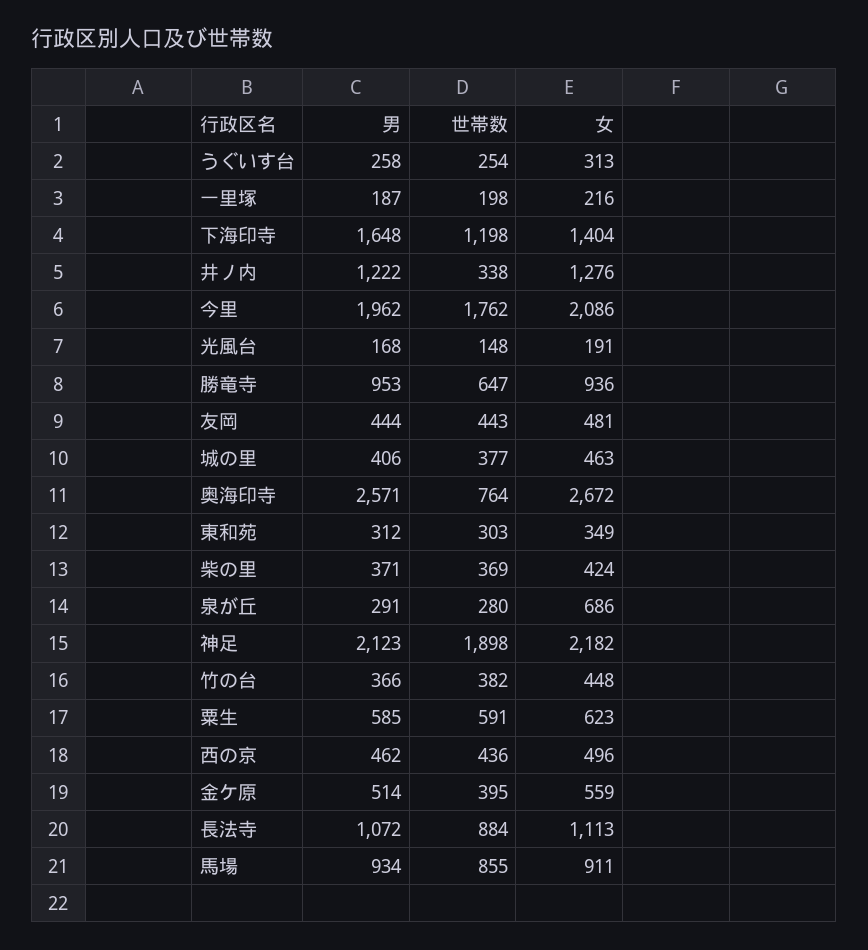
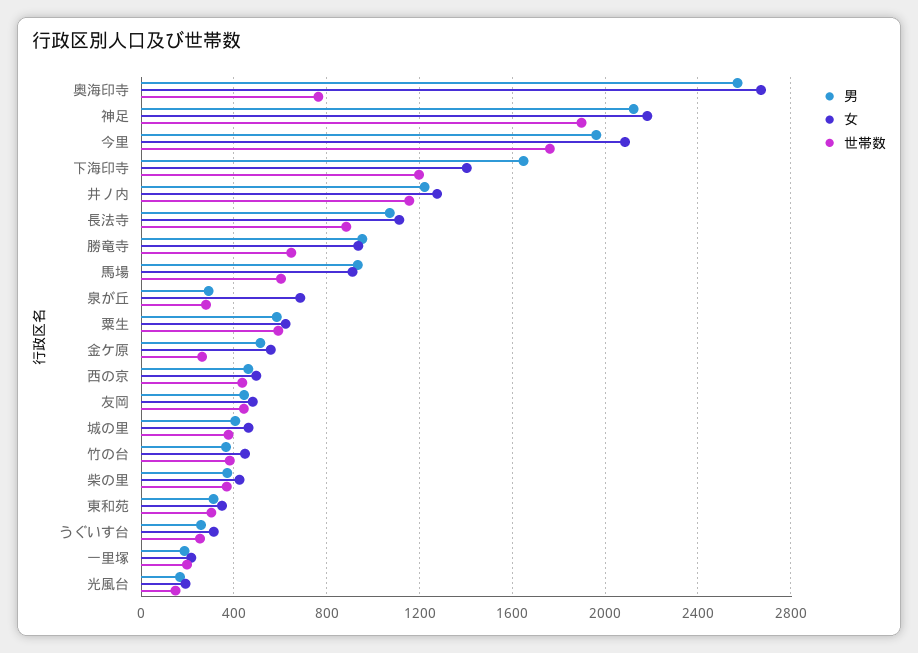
世帯数, 井ノ内: 338 -> 1150
世帯数, 金ケ原: 395 -> 250
世帯数, 馬場: 855 -> 600

